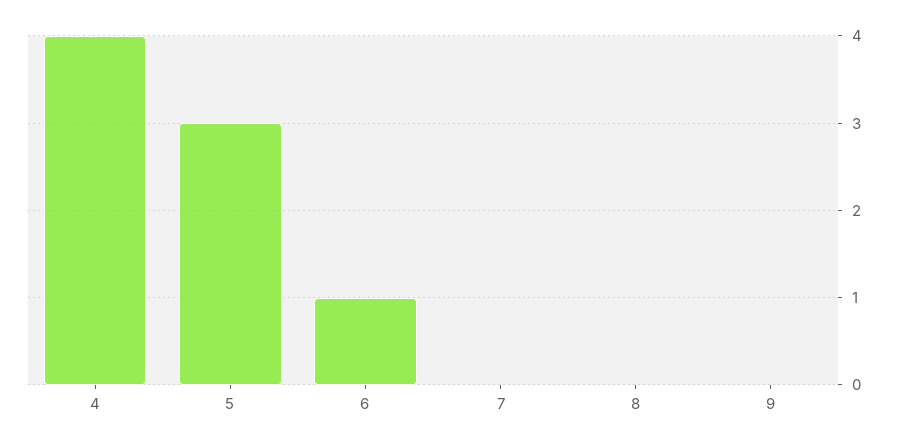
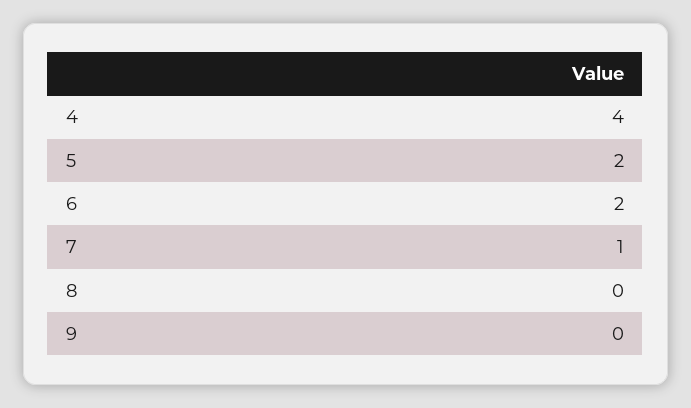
5: 3 -> 2
6: 1 -> 2
7: 0 -> 1

